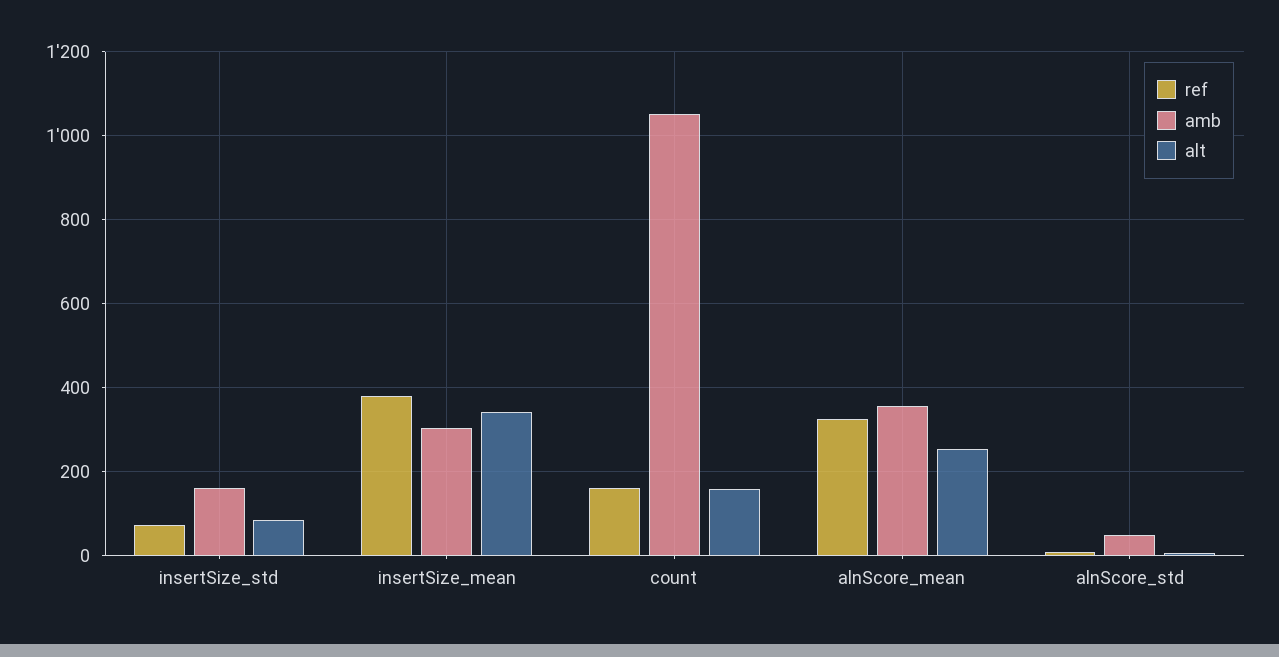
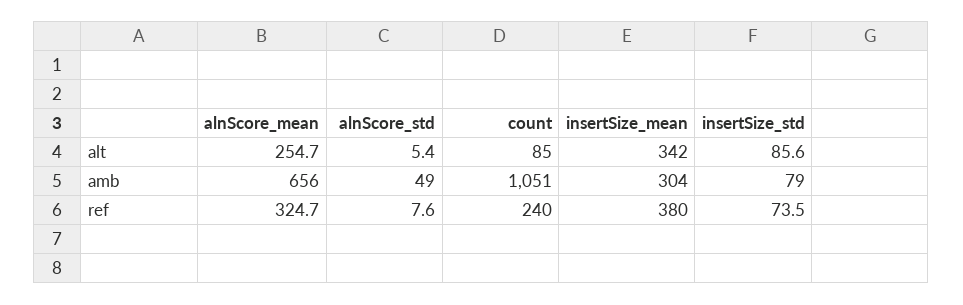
amb, insertSize_std: 160 -> 79
ref, count: 160 -> 240
alt, count: 160 -> 85
amb, alnScore_mean: 360 -> 656

